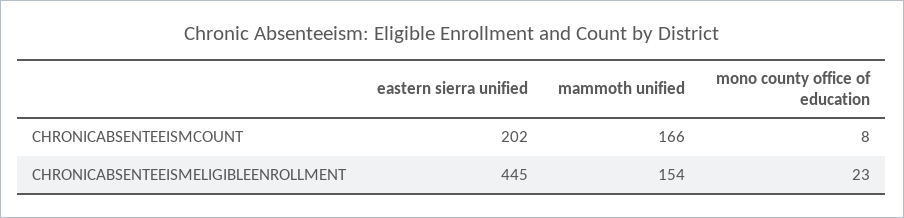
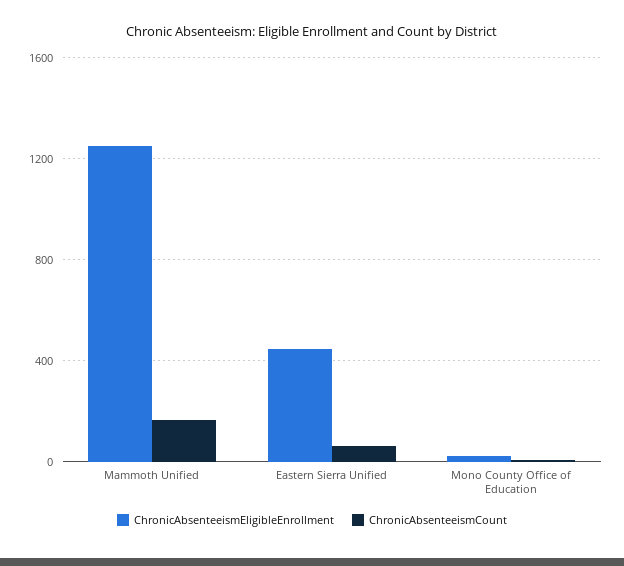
CHRONICABSENTEEISMCOUNT, eastern sierra unified: 202 -> 50
CHRONICABSENTEEISMELIGIBLEENROLLMENT, mammoth unified: 154 -> 1250

